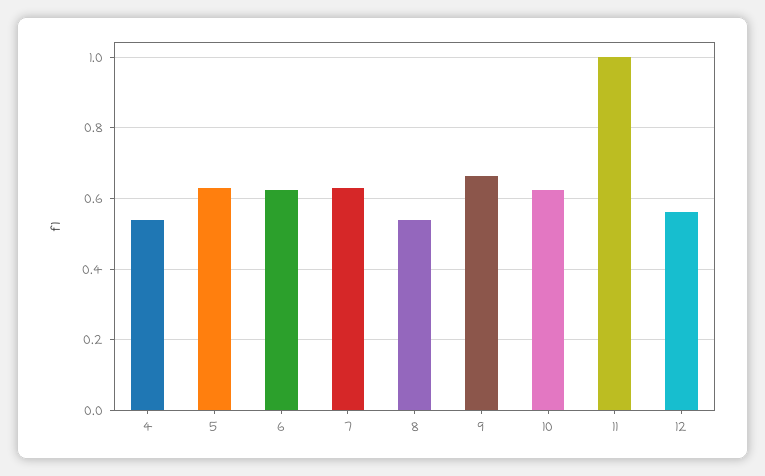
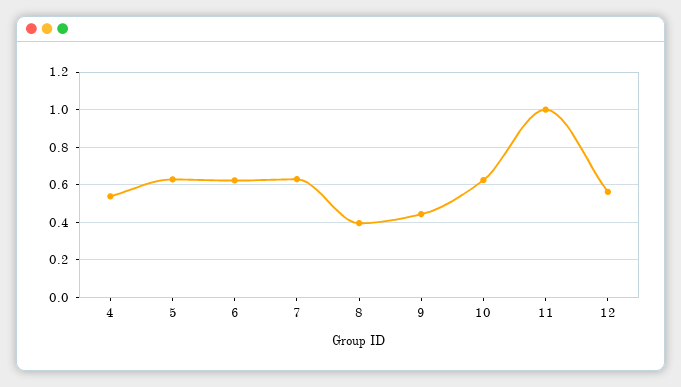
8: 0.54 -> 0.4
9: 0.66 -> 0.45

